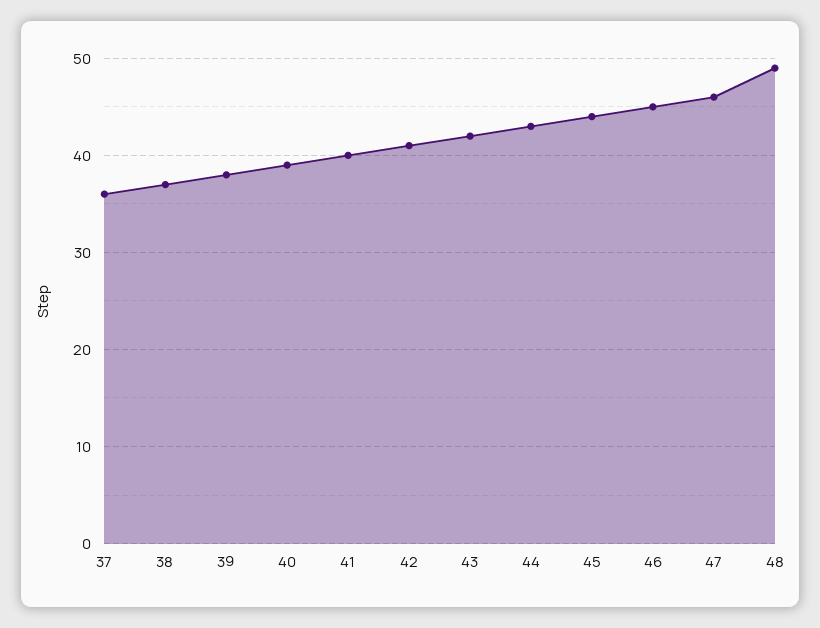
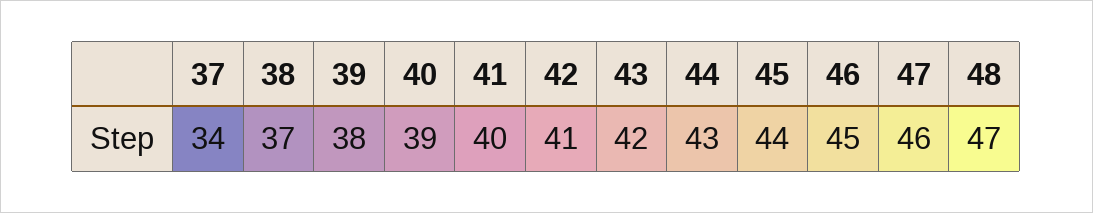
37: 36 -> 34
48: 49 -> 47

